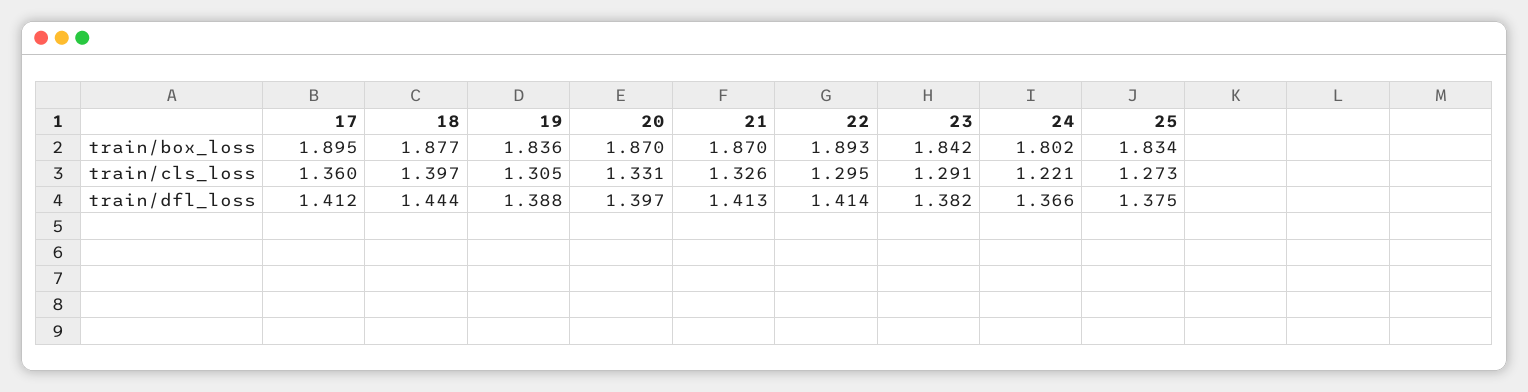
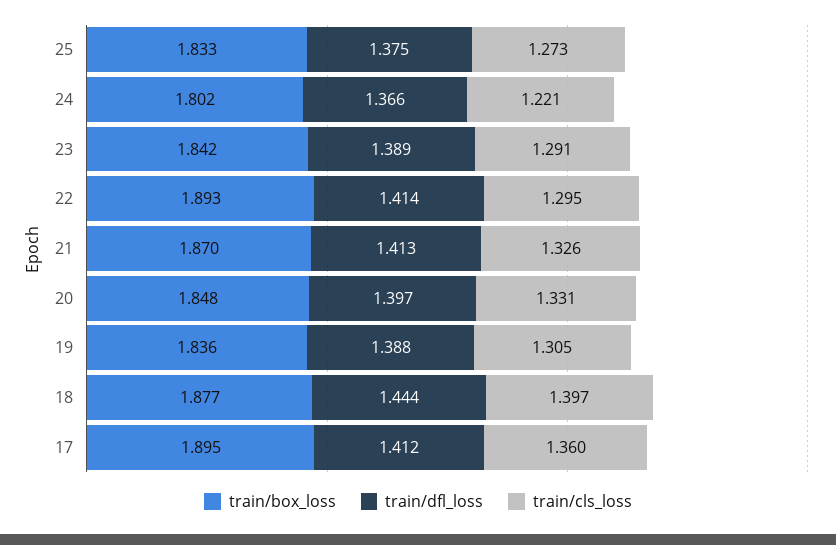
train/box_loss, 20: 1.87 -> 1.848
train/box_loss, 25: 1.834 -> 1.833
train/dfl_loss, 23: 1.382 -> 1.389

